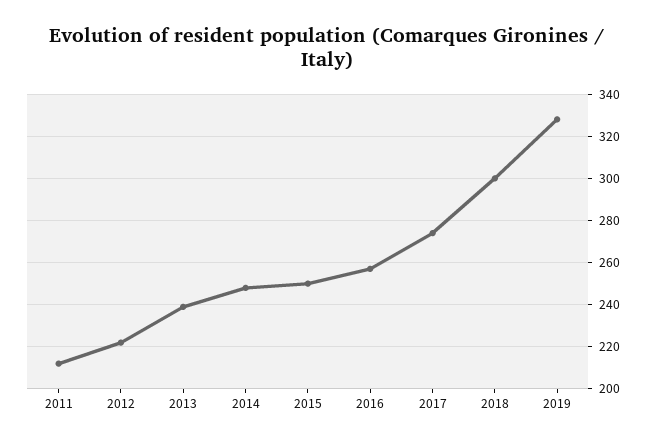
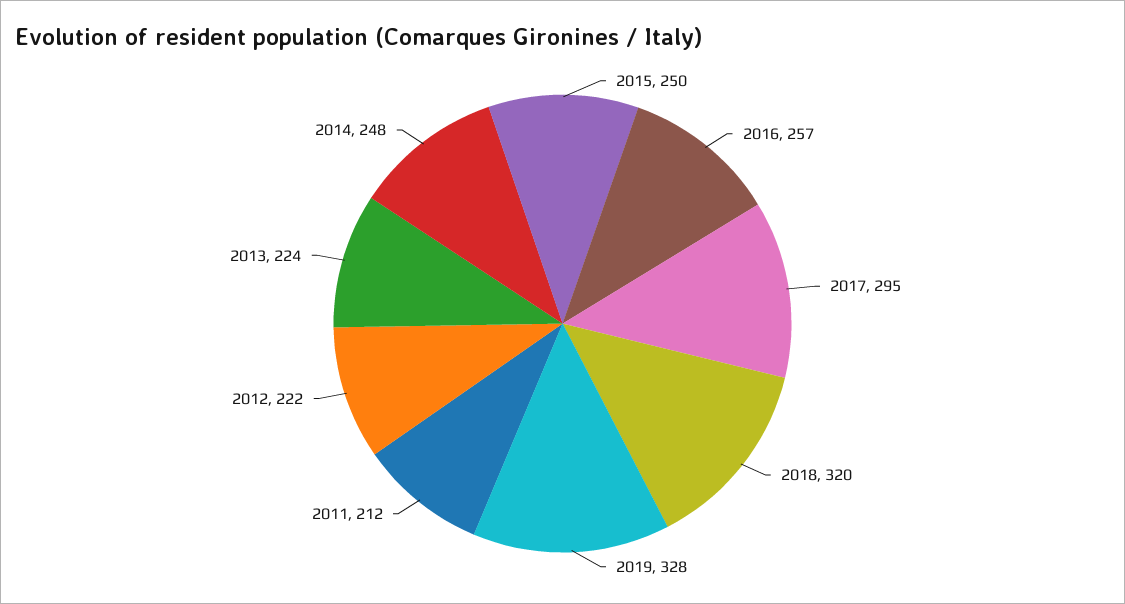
2013: 240 -> 224
2017: 275 -> 295
2018: 300 -> 320

